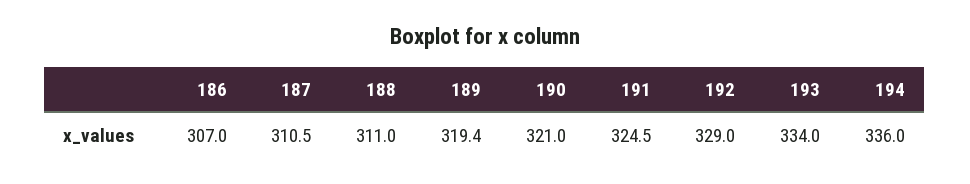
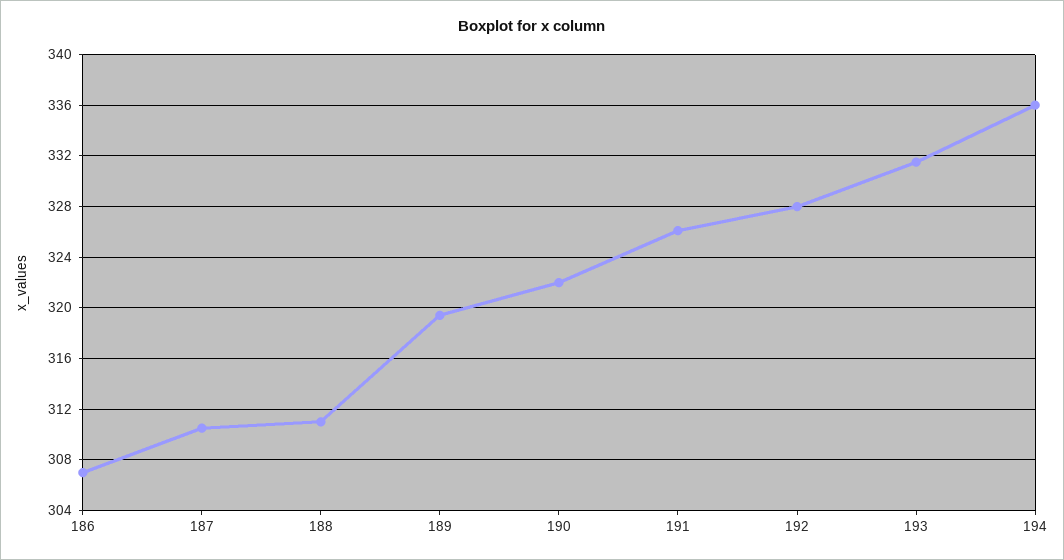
190: 321 -> 322
191: 324.5 -> 326
192: 329 -> 328
193: 334 -> 331.5

